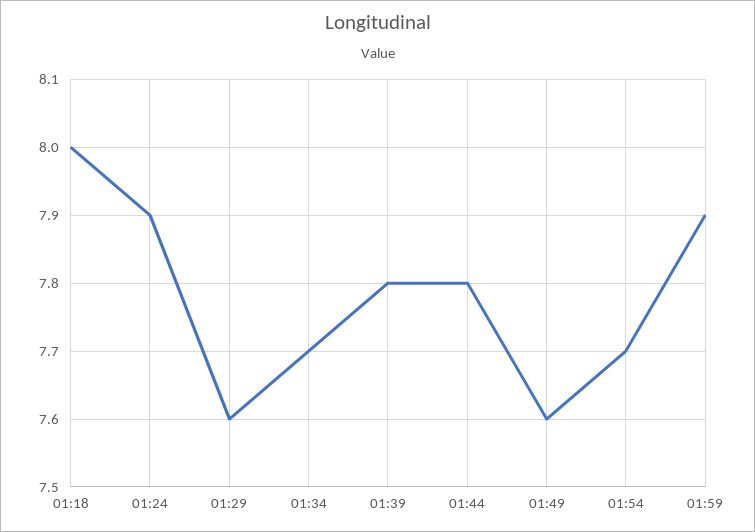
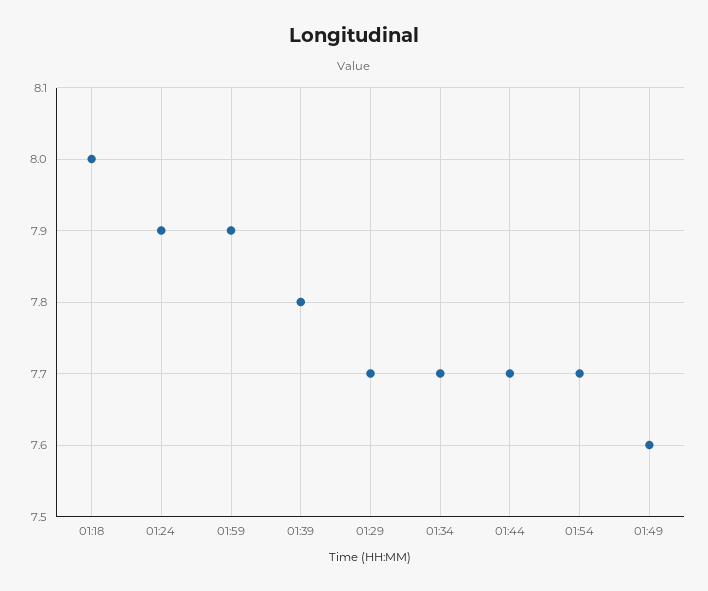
01:29: 7.6 -> 7.7
01:44: 7.8 -> 7.7

